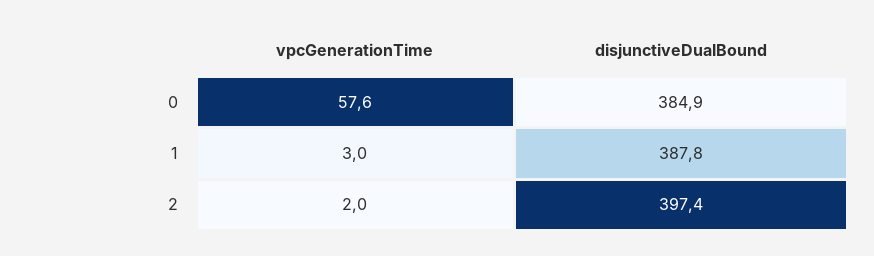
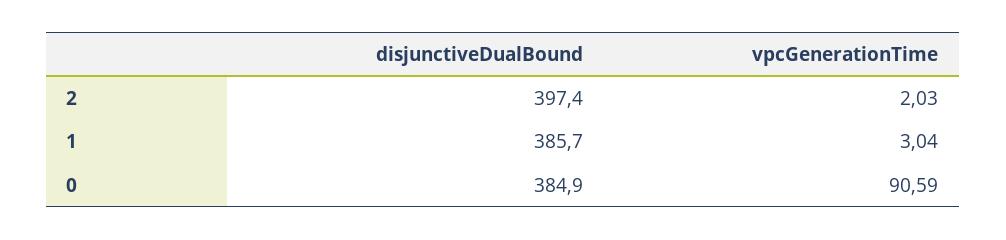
vpcGenerationTime, 0: 57.6 -> 90.59
disjunctiveDualBound, 1: 387.8 -> 385.7

